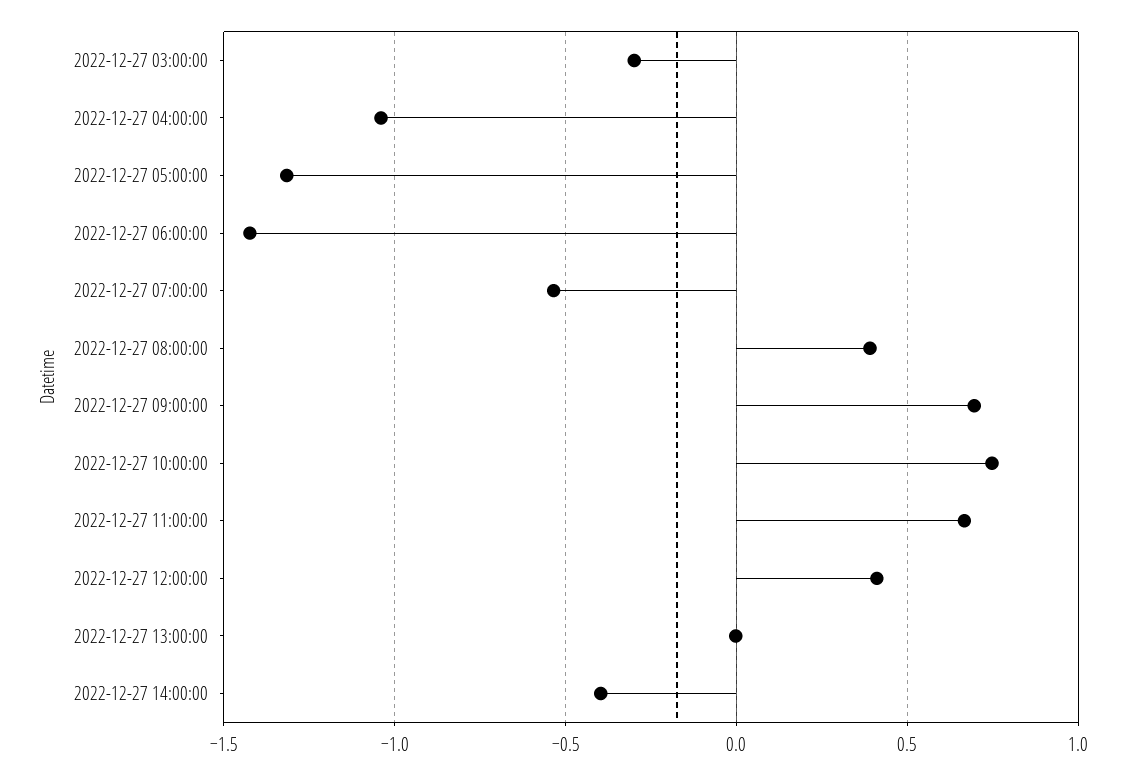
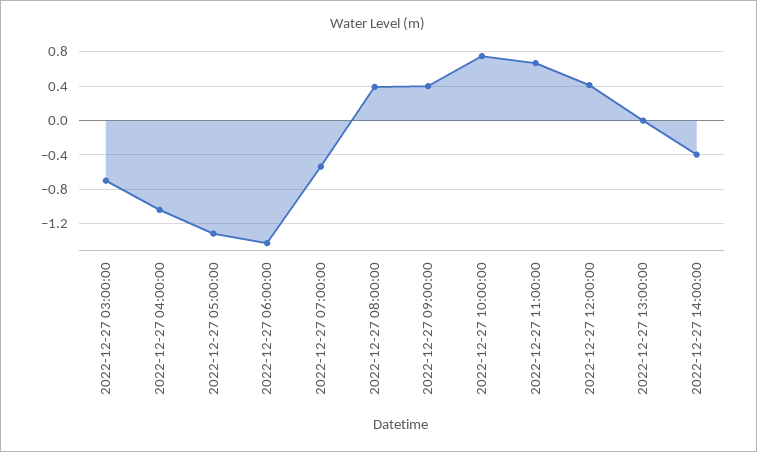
2022-12-27 03:00:00: -0.3 -> -0.7
2022-12-27 09:00:00: 0.7 -> 0.4

